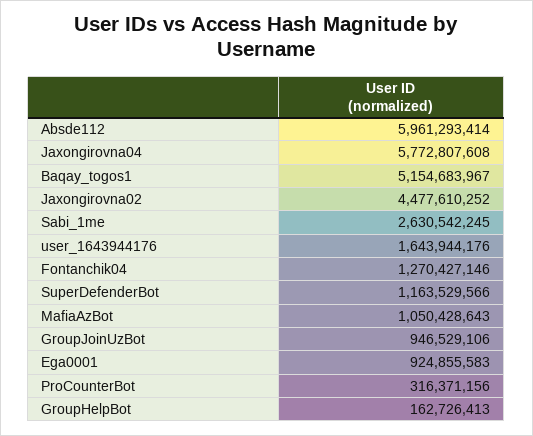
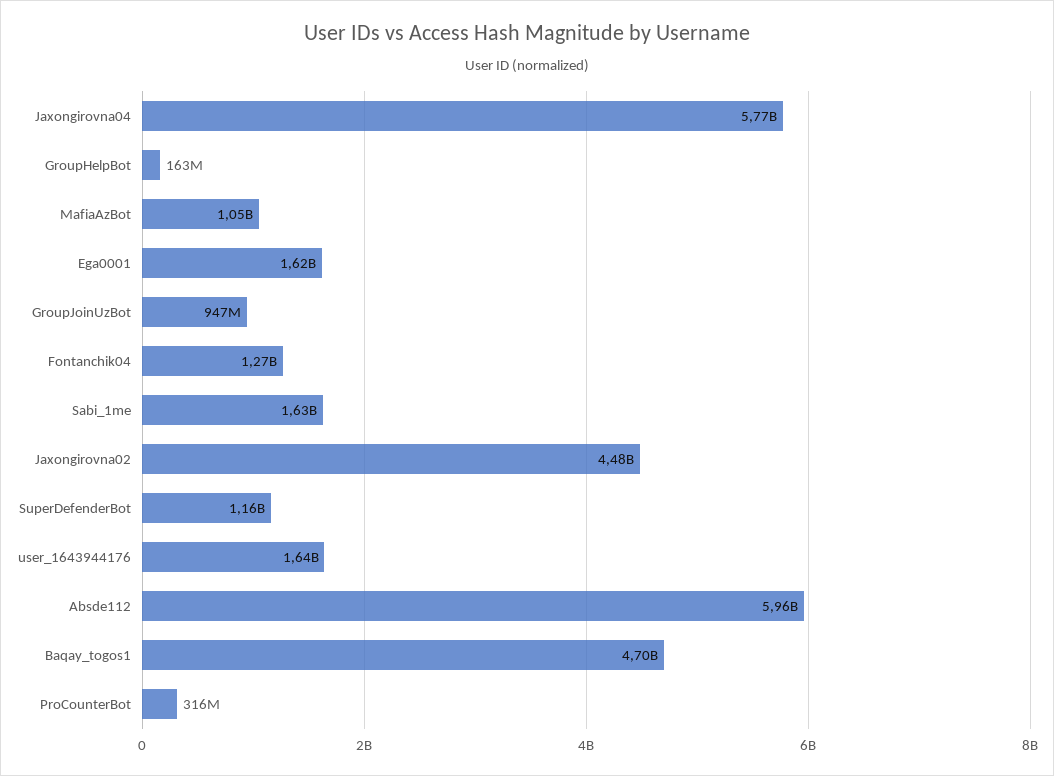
Baqay_togos1: 5154683967 -> 4700000000
Sabi_1me: 2630542245 -> 1630000000
Ega0001: 924855583 -> 1620000000

